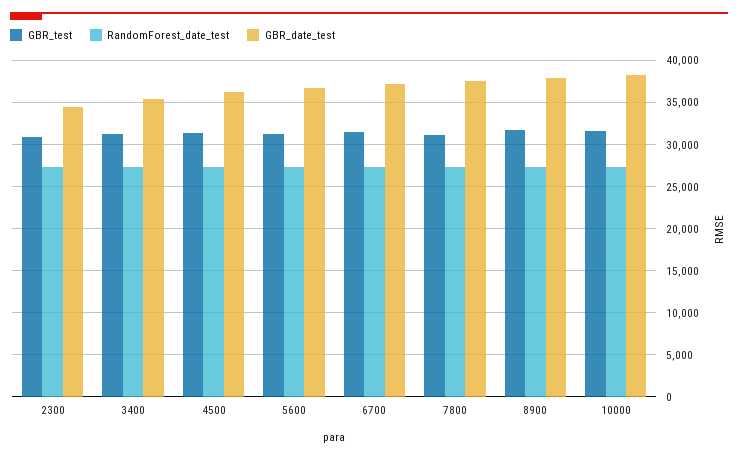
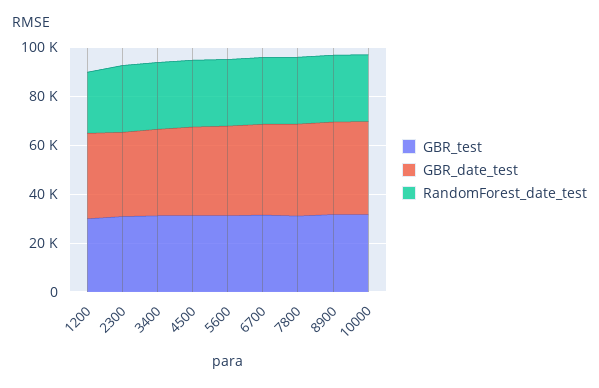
GBR_test, 1200: none -> 30000
GBR_date_test, 1200: none -> 35000
RandomForest_date_test, 1200: none -> 25000

